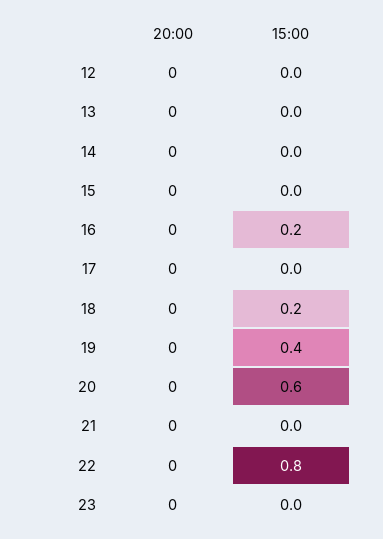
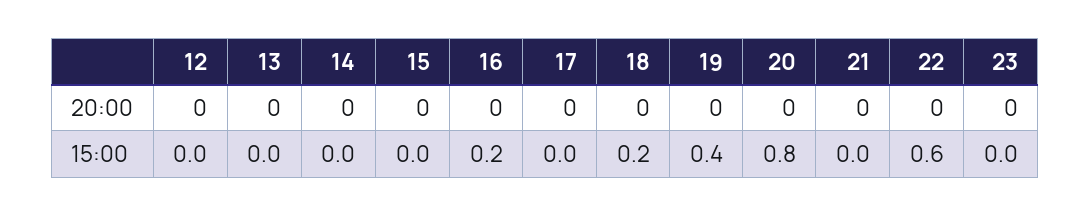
15:00, 20: 0.6 -> 0.8
15:00, 22: 0.8 -> 0.6

